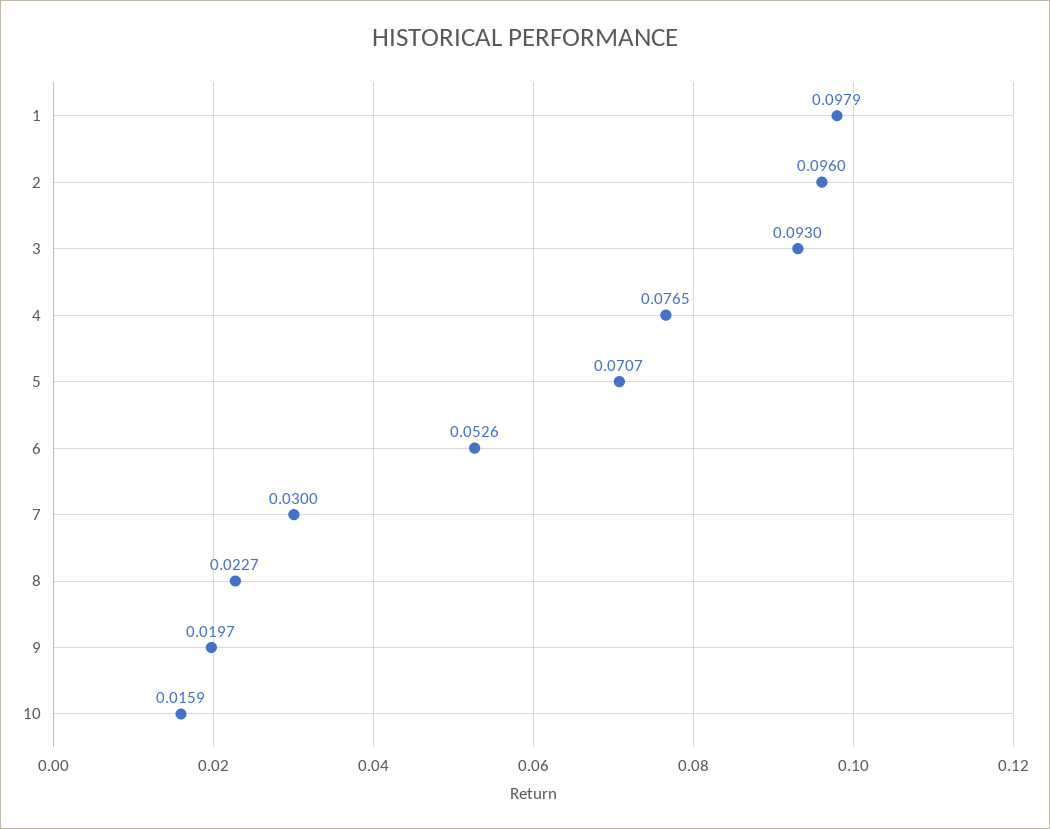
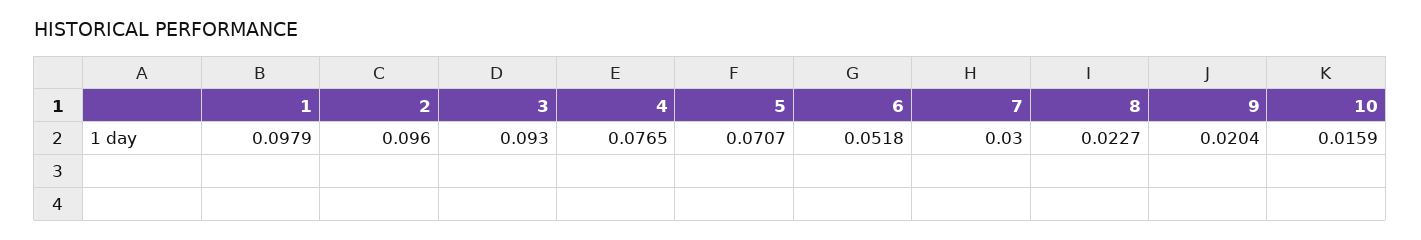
6: 0.0526 -> 0.0518
9: 0.0197 -> 0.0204

